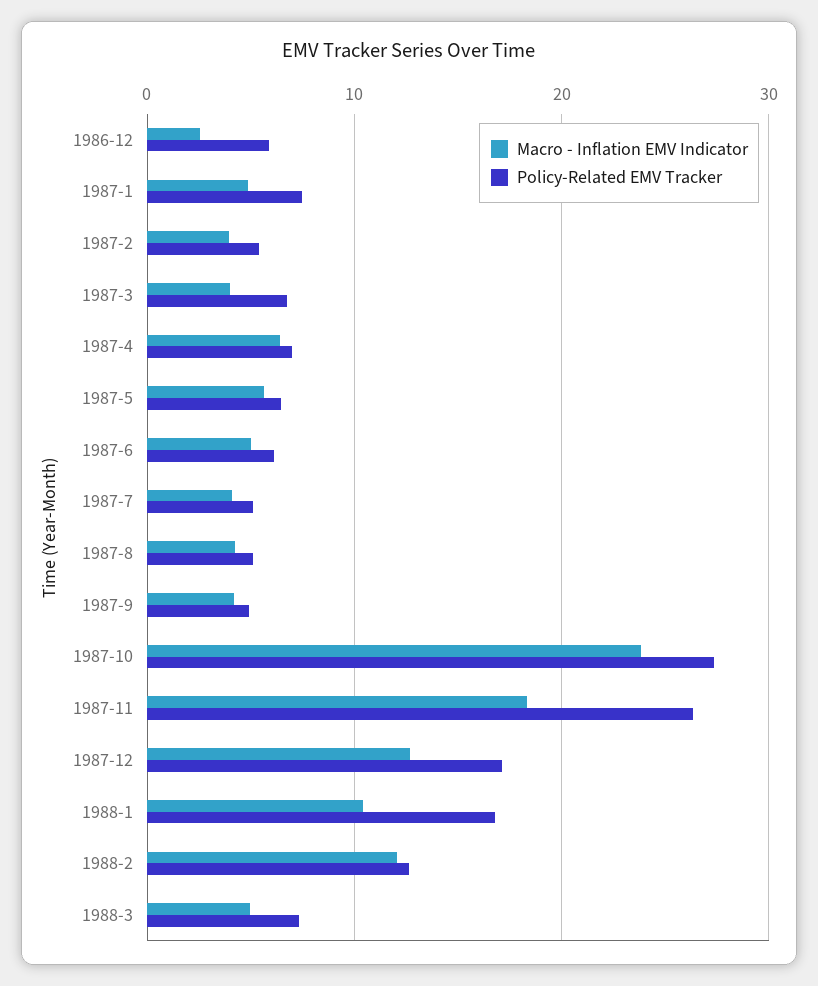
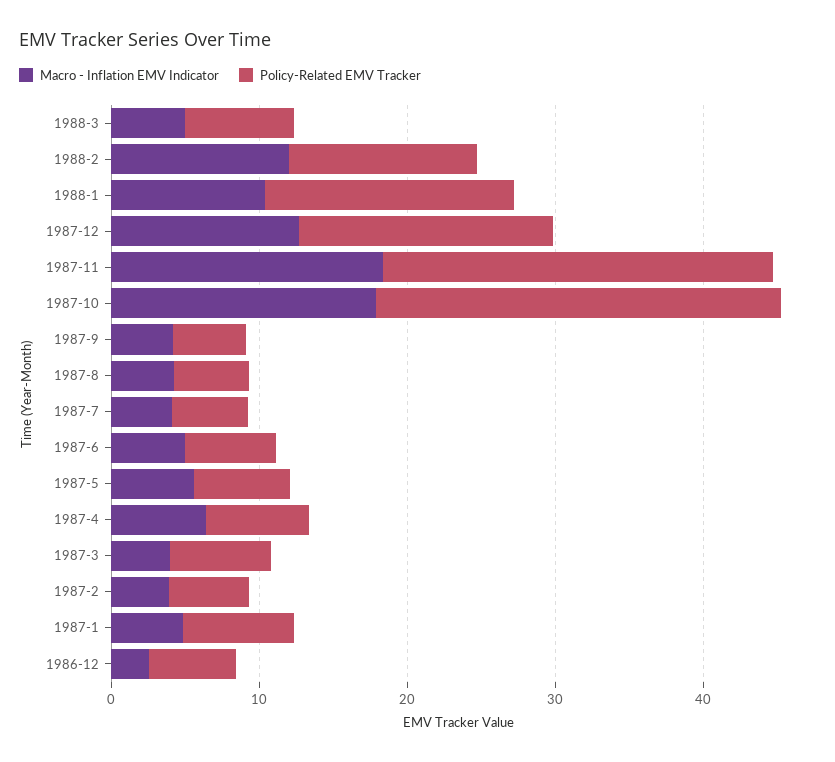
Macro - Inflation EMV Indicator, 1987-10: 24 -> 18

